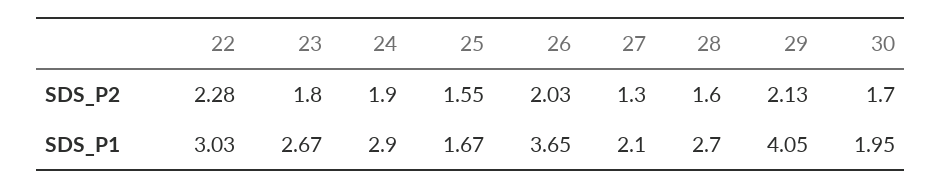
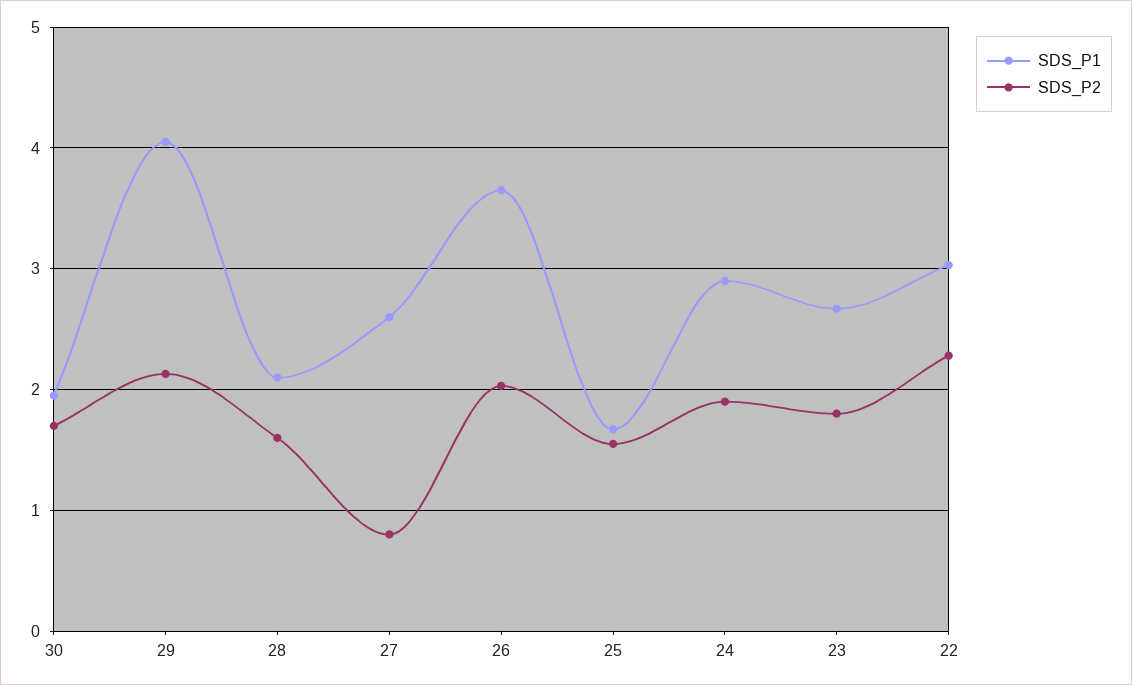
SDS_P2, 27: 1.3 -> 0.8
SDS_P1, 27: 2.1 -> 2.6
SDS_P1, 28: 2.7 -> 2.1

